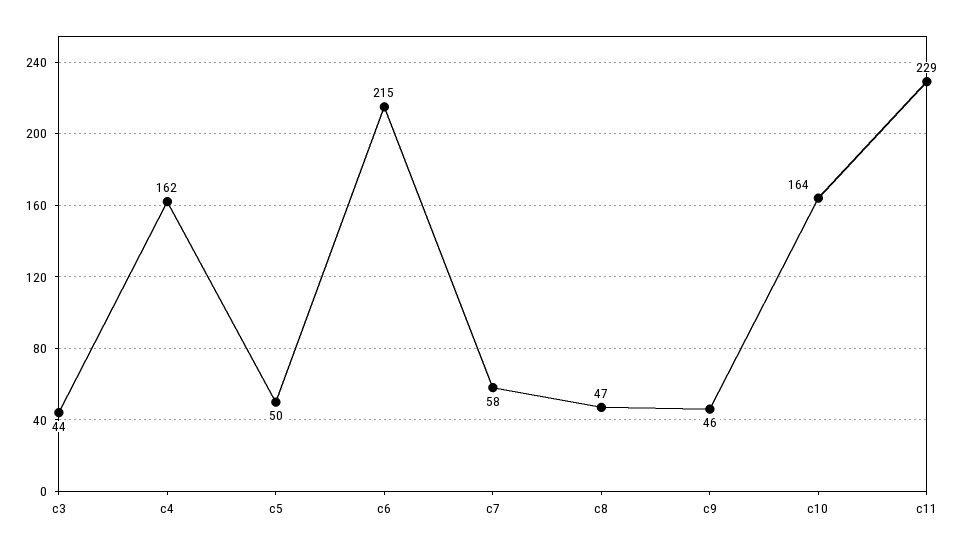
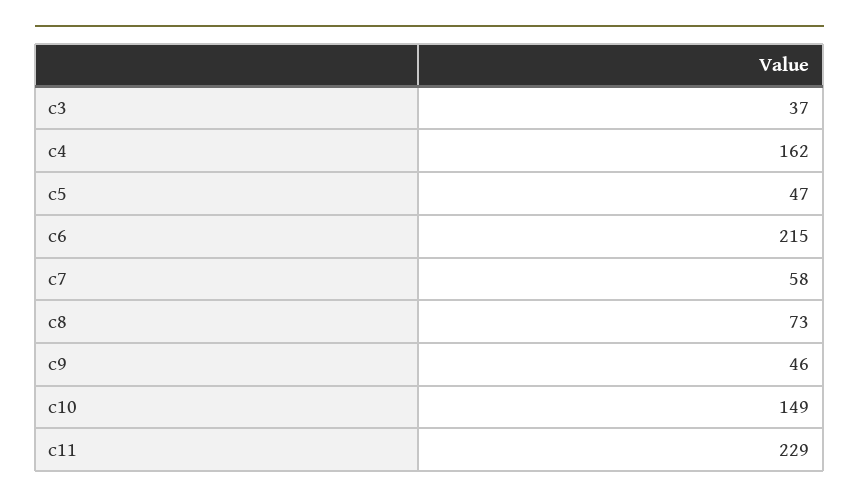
c3: 44 -> 37
c5: 50 -> 47
c8: 47 -> 73
c10: 164 -> 149

